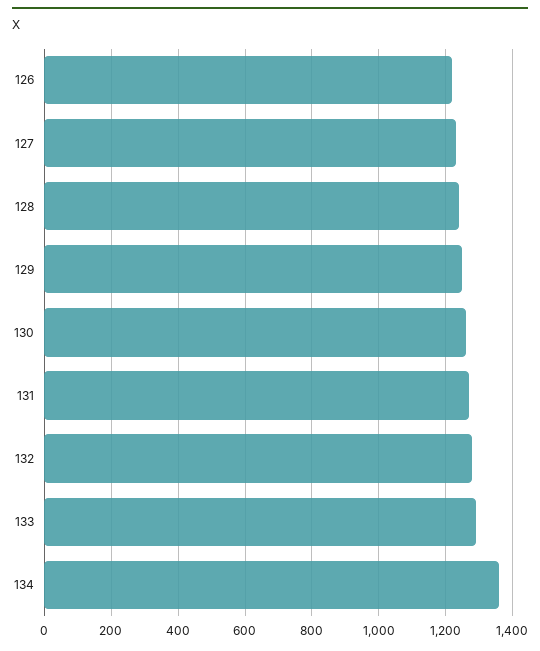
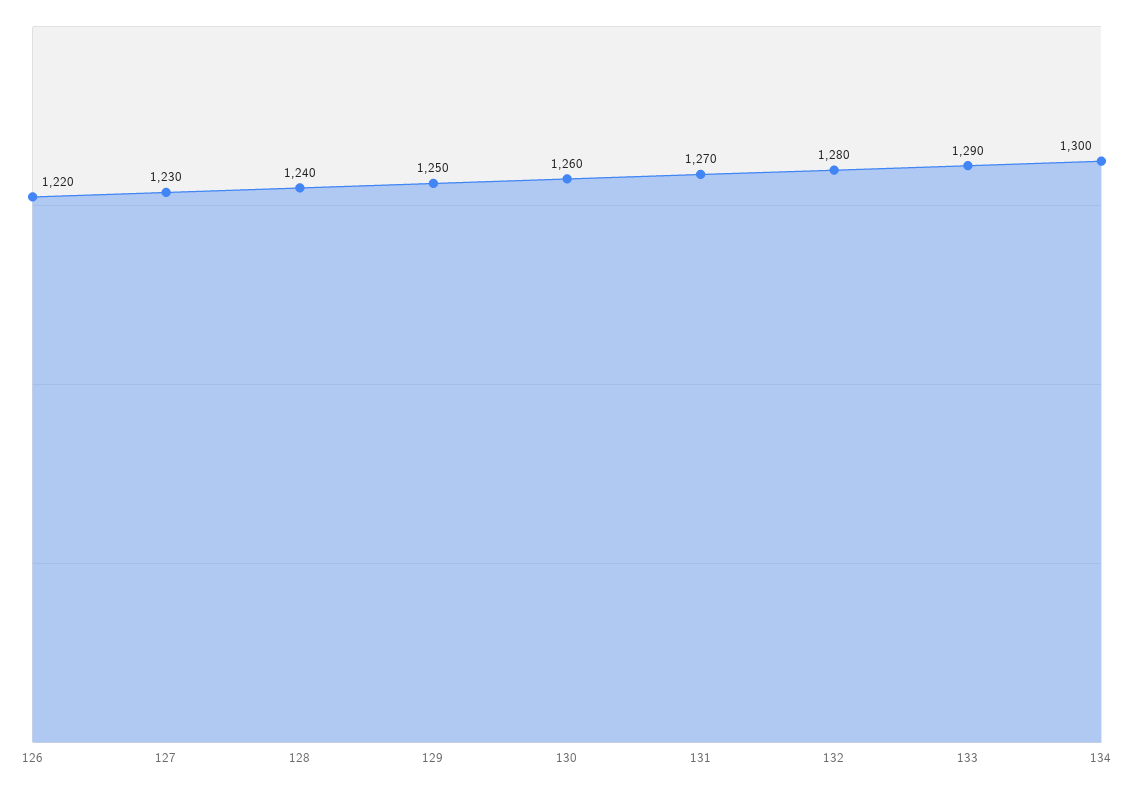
134: 1360 -> 1300

